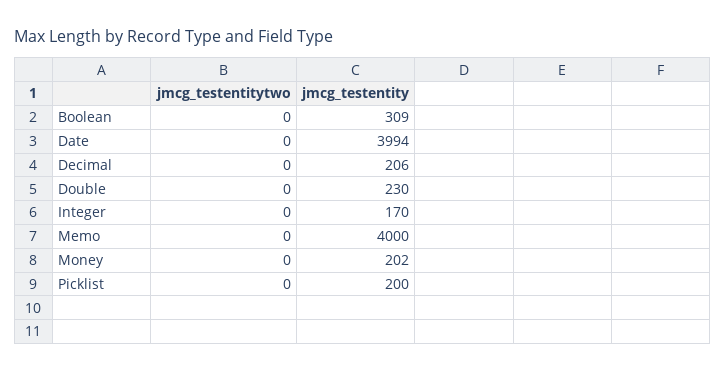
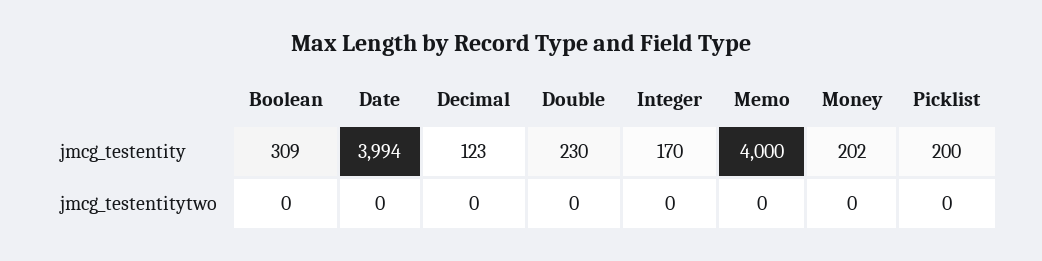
jmcg_testentity, Decimal: 206 -> 123

